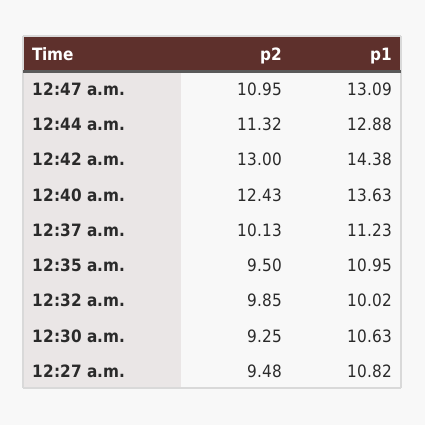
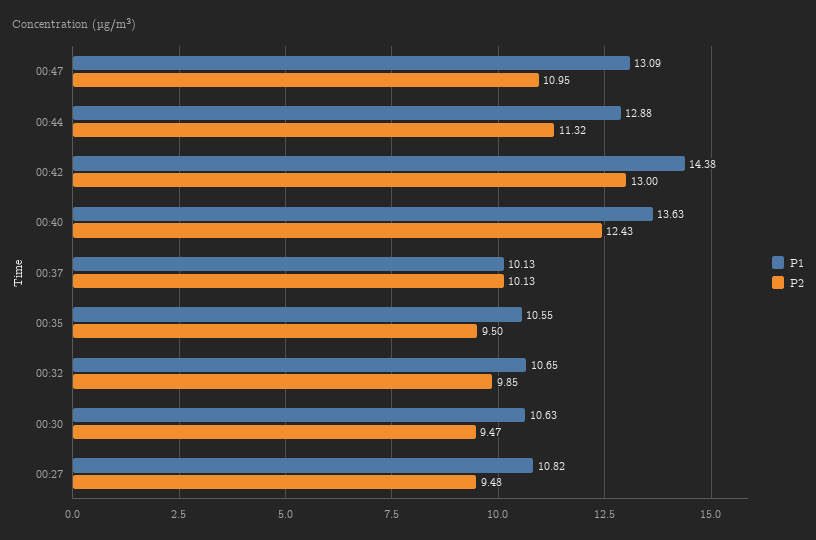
p1, 12:37 a.m.: 11.23 -> 10.13
p1, 12:35 a.m.: 10.95 -> 10.55
p1, 12:32 a.m.: 10.02 -> 10.65
p2, 12:30 a.m.: 9.25 -> 9.47

